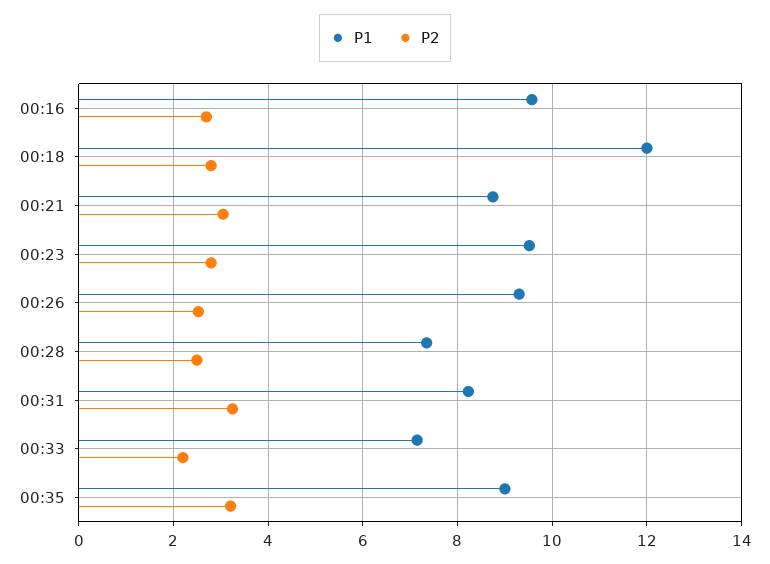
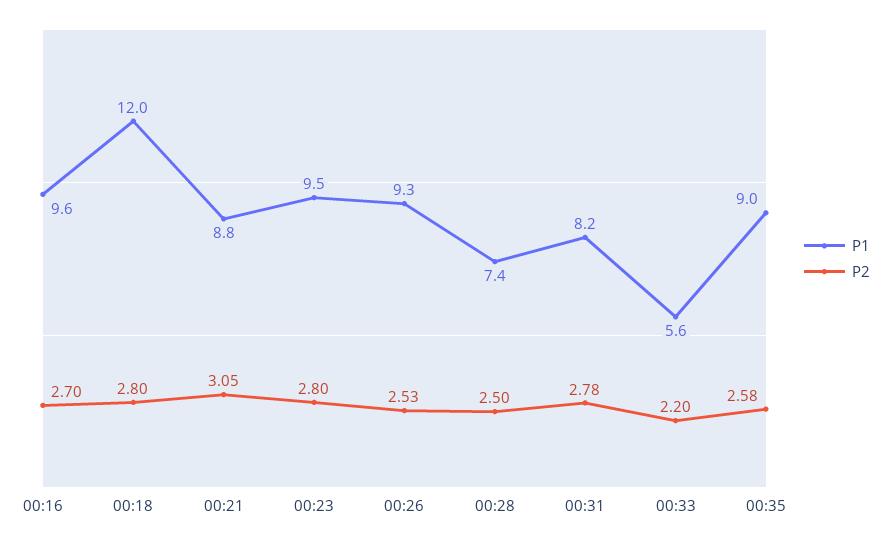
P2, 00:31: 3.2 -> 2.78
P1, 00:33: 7.2 -> 5.6
P2, 00:35: 3.2 -> 2.58

